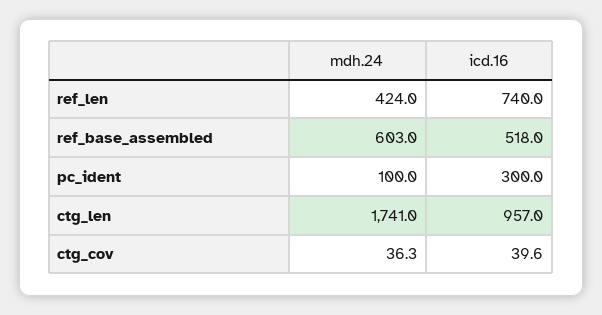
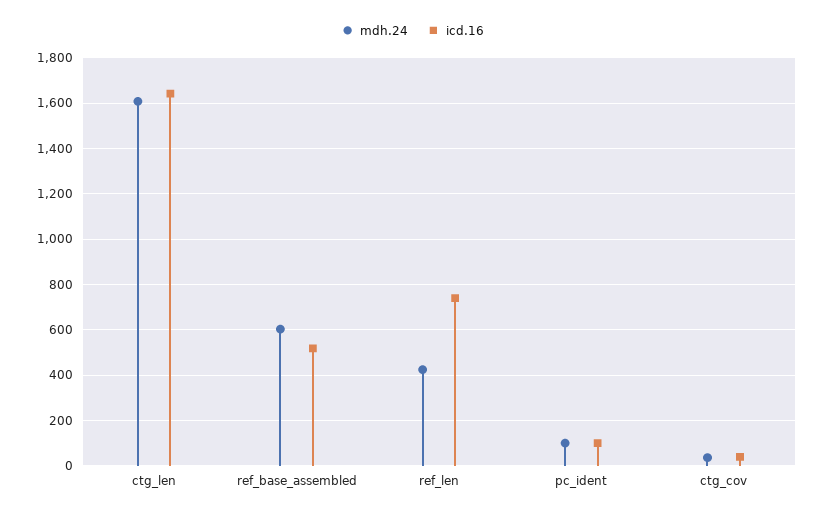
icd.16, pc_ident: 300 -> 100
mdh.24, ctg_len: 1741 -> 1600
icd.16, ctg_len: 957 -> 1650

